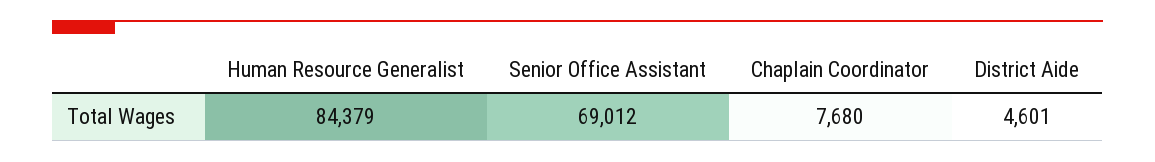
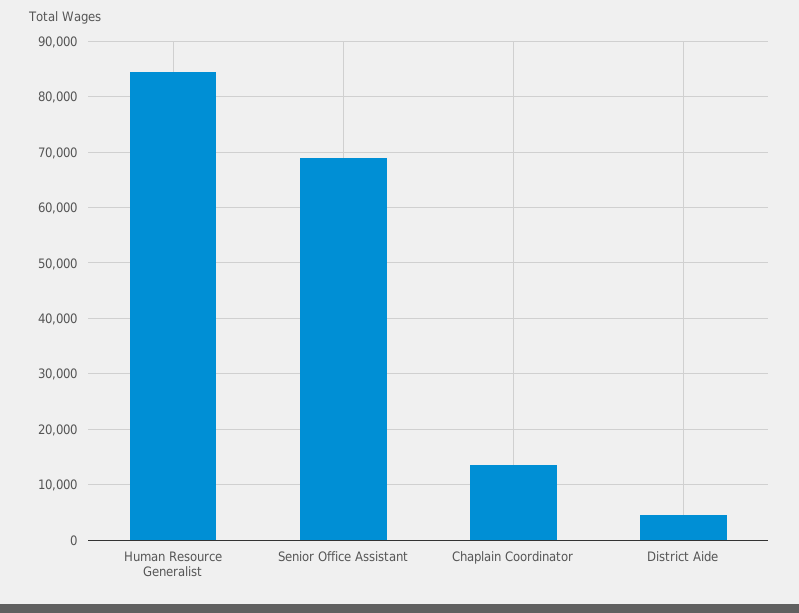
Chaplain Coordinator: 7680 -> 14000

